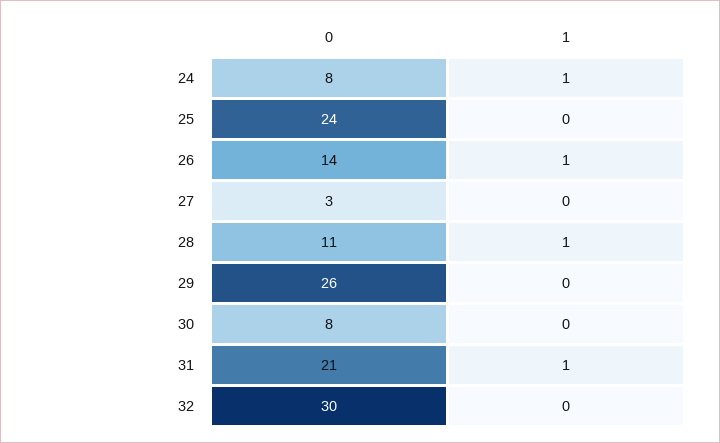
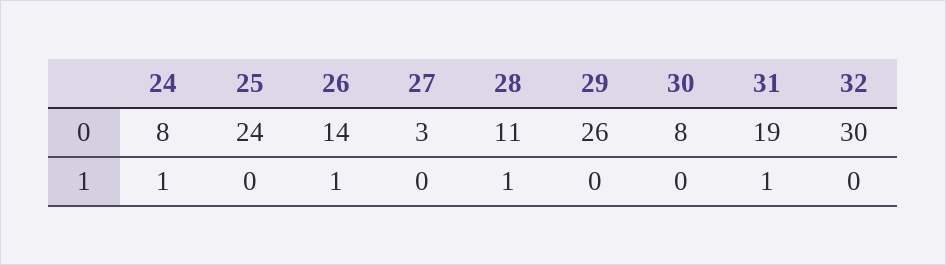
0, 31: 21 -> 19

